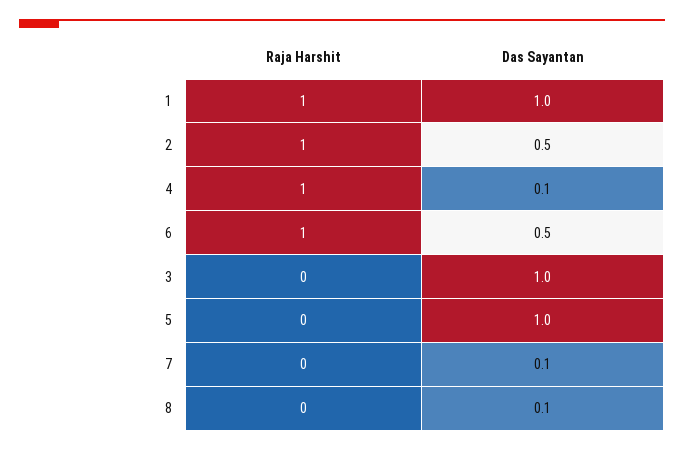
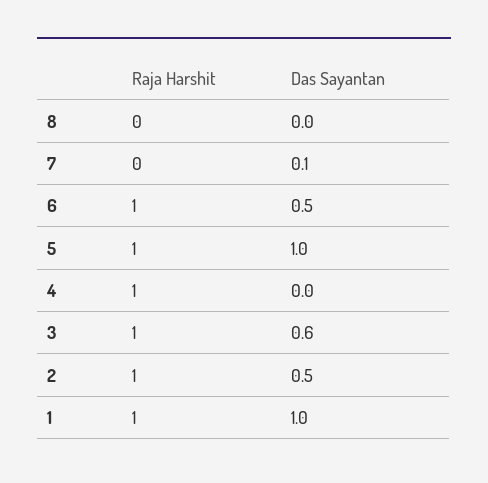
Das Sayantan, 4: 0.1 -> 0
Raja Harshit, 3: 0 -> 1
Das Sayantan, 3: 1 -> 0.6
Raja Harshit, 5: 0 -> 1
Das Sayantan, 8: 0.1 -> 0

